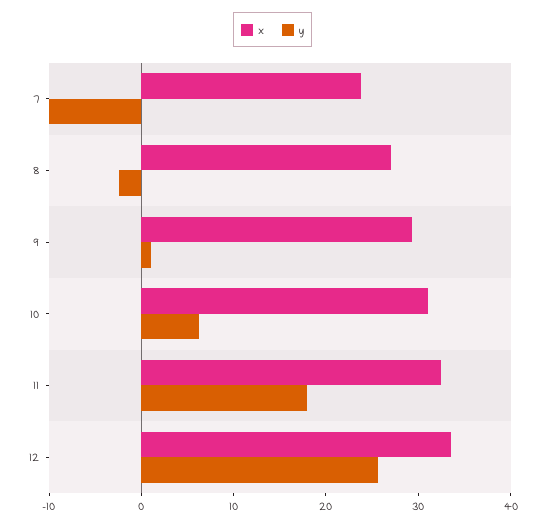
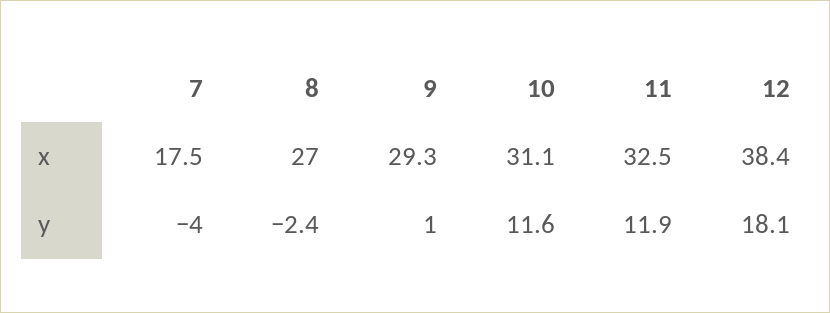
x, 7: 24 -> 17.5
y, 7: -10 -> -4
y, 10: 6 -> 11.6
y, 11: 18 -> 11.9
x, 12: 34 -> 38.4
y, 12: 26 -> 18.1

